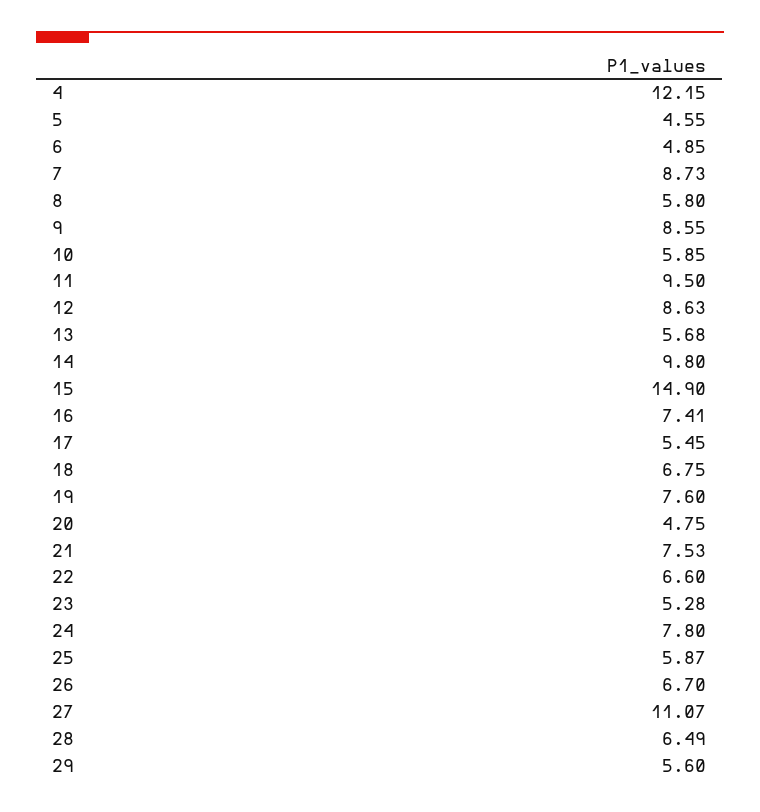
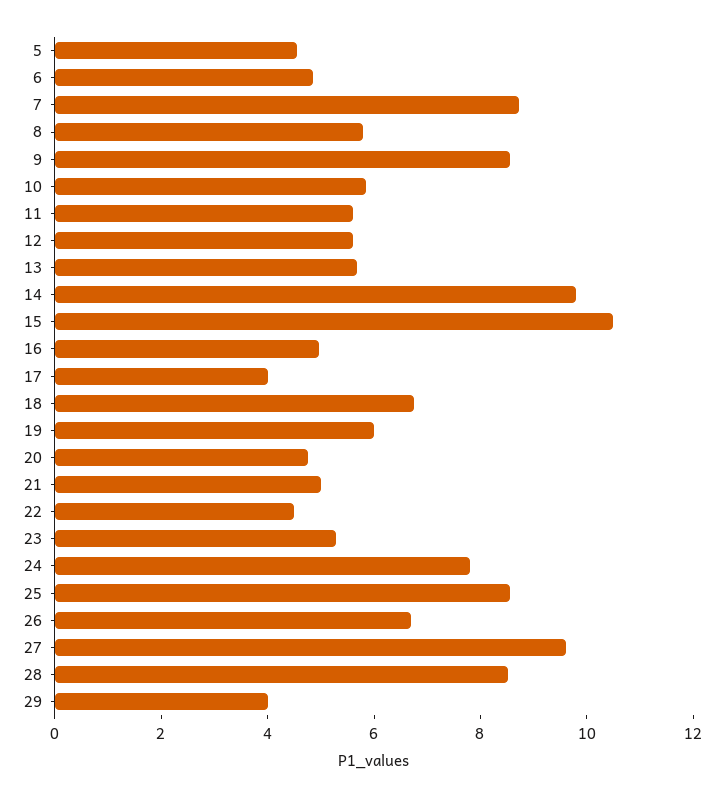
4: 12.15 -> none
11: 9.5 -> 5.5
12: 8.63 -> 5.5
15: 14.9 -> 10.5
16: 7.41 -> 5
17: 5.45 -> 4
19: 7.6 -> 6
21: 7.53 -> 5
22: 6.6 -> 4.5
25: 5.87 -> 8.5
27: 11.07 -> 9.5
28: 6.49 -> 8.5
29: 5.6 -> 4

